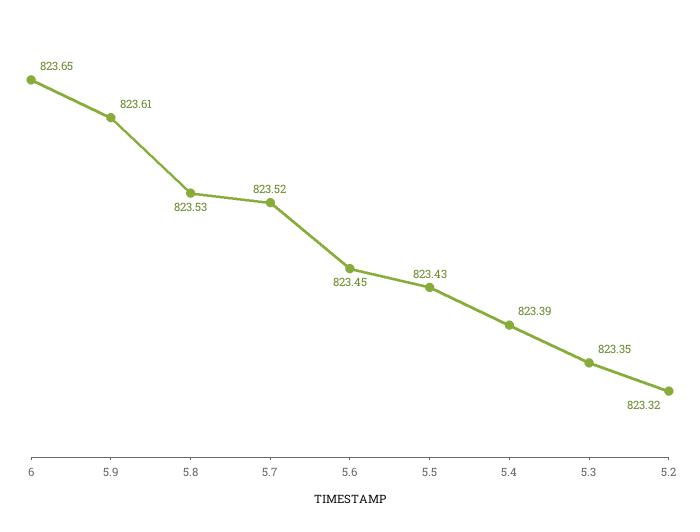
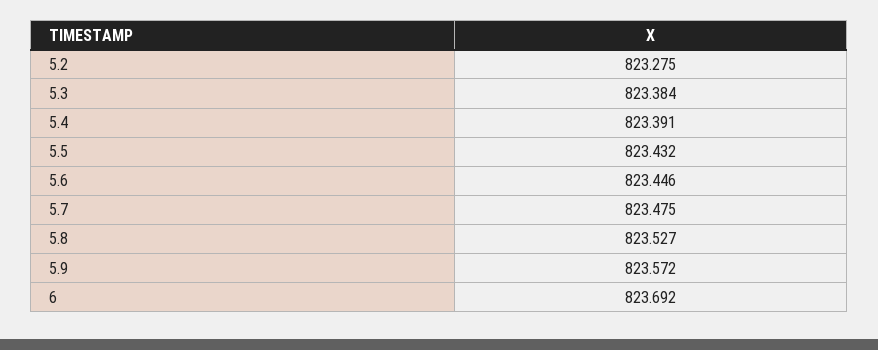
6: 823.65 -> 823.692
5.9: 823.61 -> 823.572
5.7: 823.52 -> 823.475
5.3: 823.35 -> 823.384
5.2: 823.32 -> 823.275

